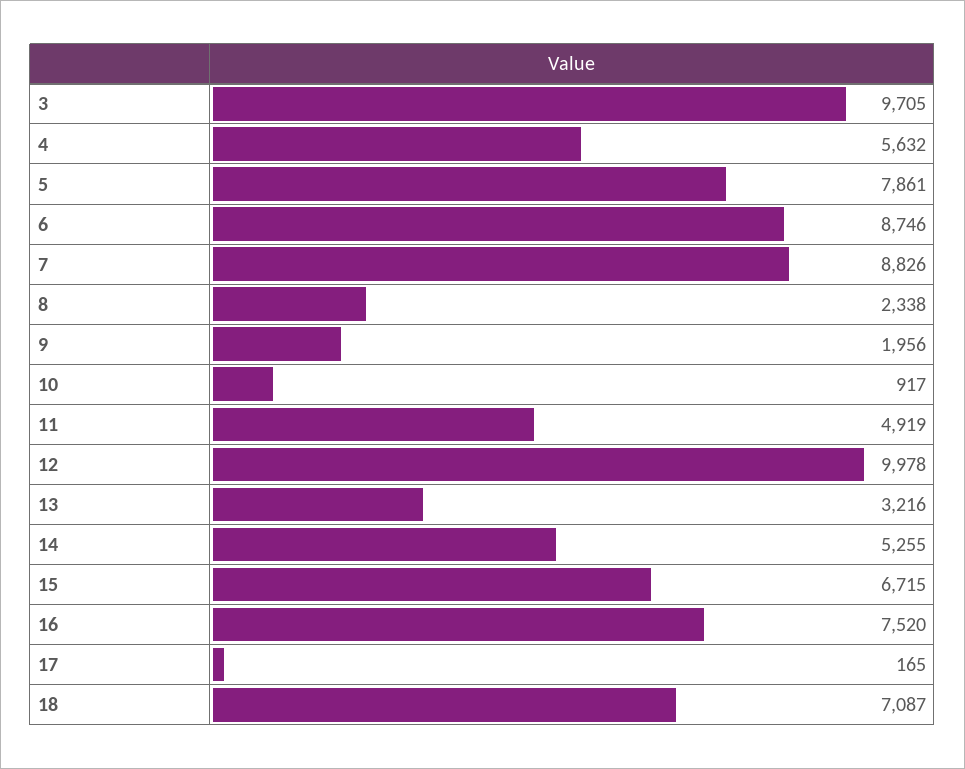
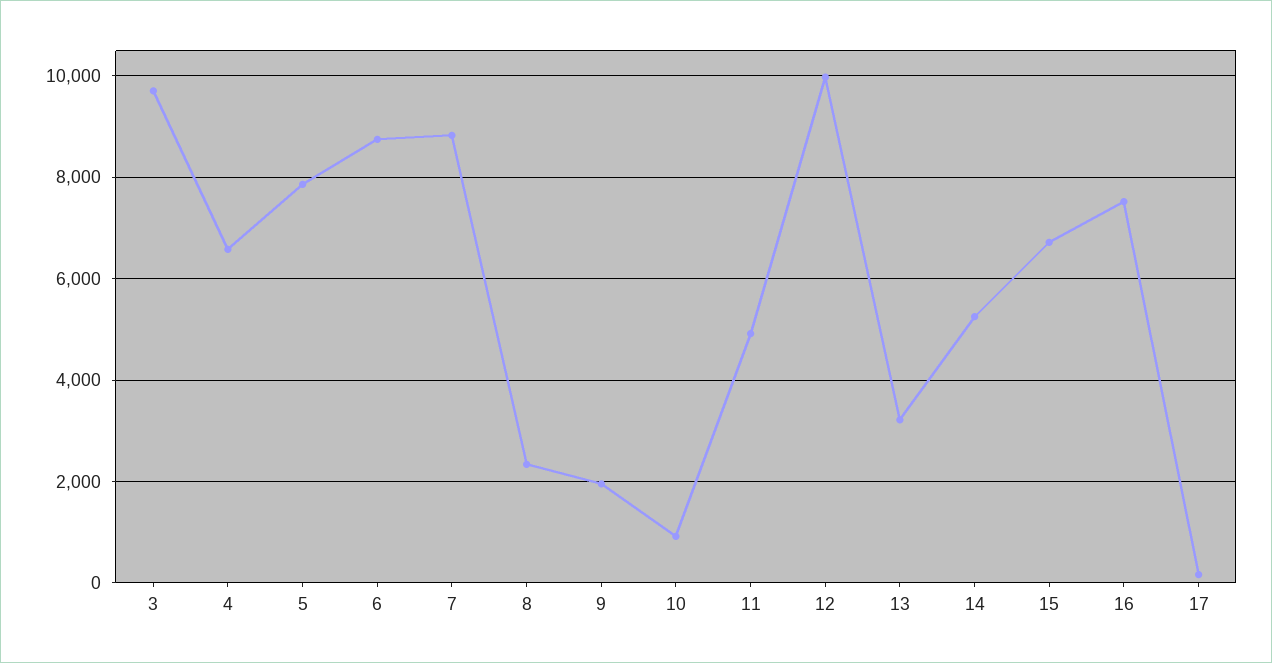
4: 5632 -> 6600
18: 7087 -> none

